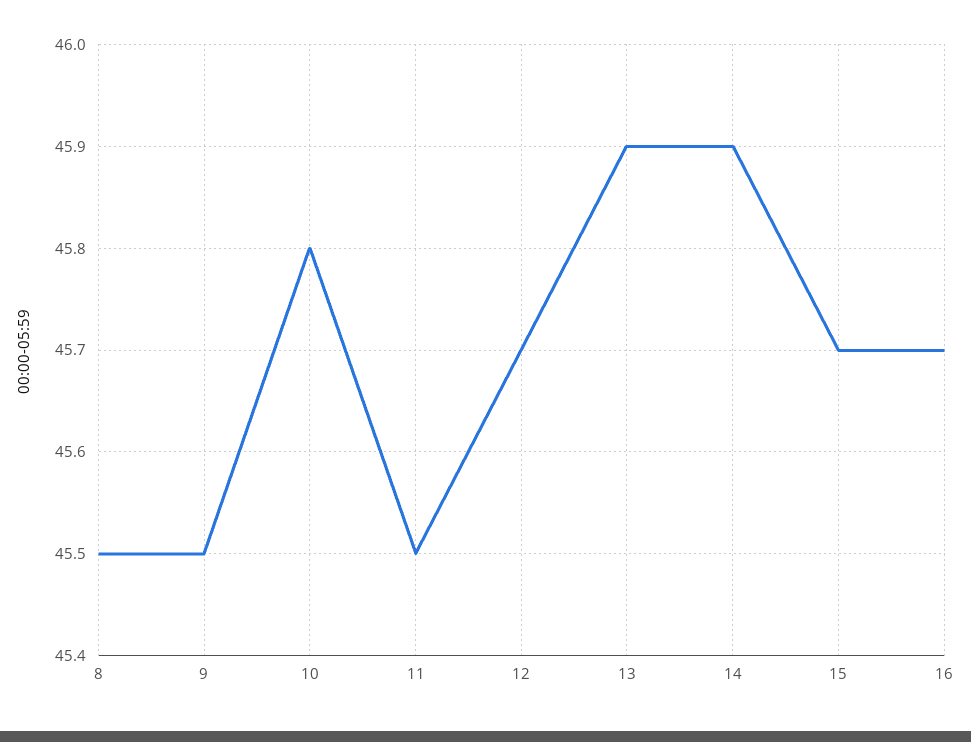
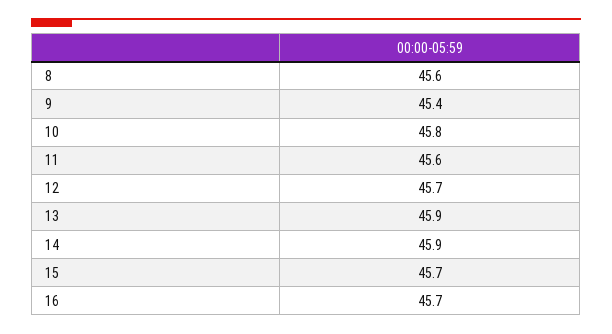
8: 45.5 -> 45.6
9: 45.5 -> 45.4
11: 45.5 -> 45.6

